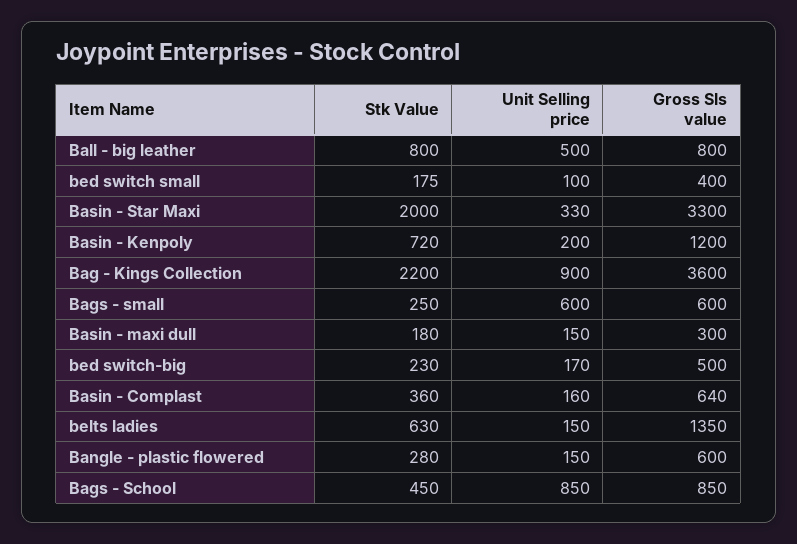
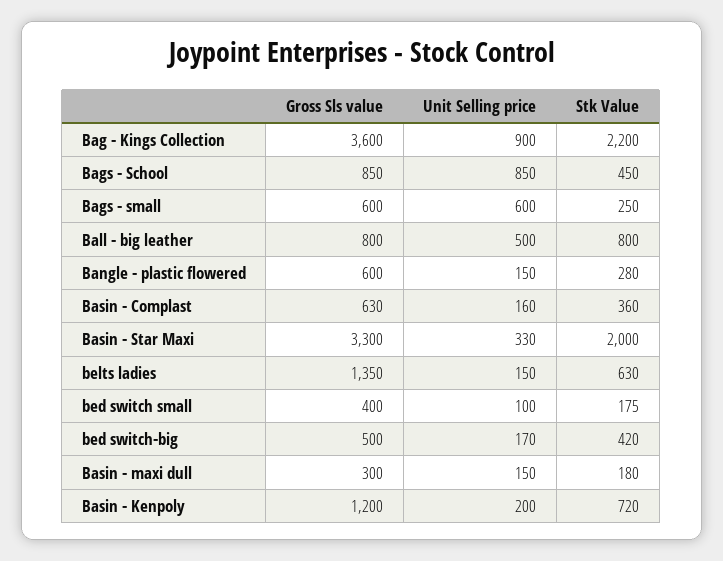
Stk Value, bed switch-big: 230 -> 420
Gross Sls value, Basin - Complast: 640 -> 630

